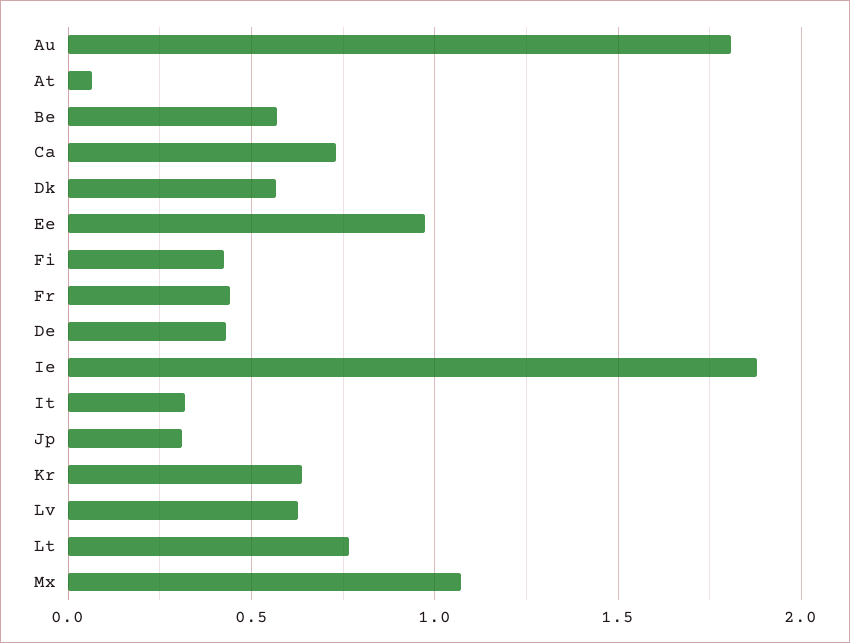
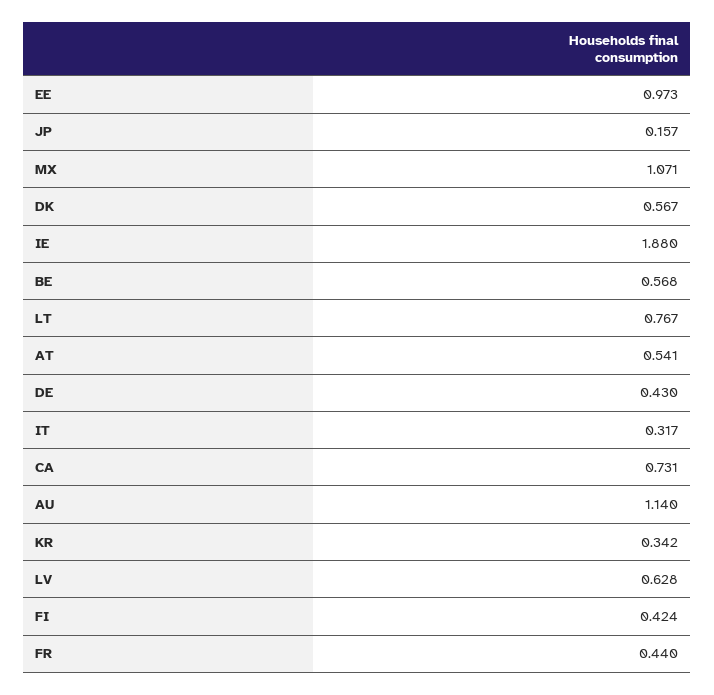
Au: 1.8 -> 1.14
At: 0.05 -> 0.541
Jp: 0.3 -> 0.157
Kr: 0.65 -> 0.342

